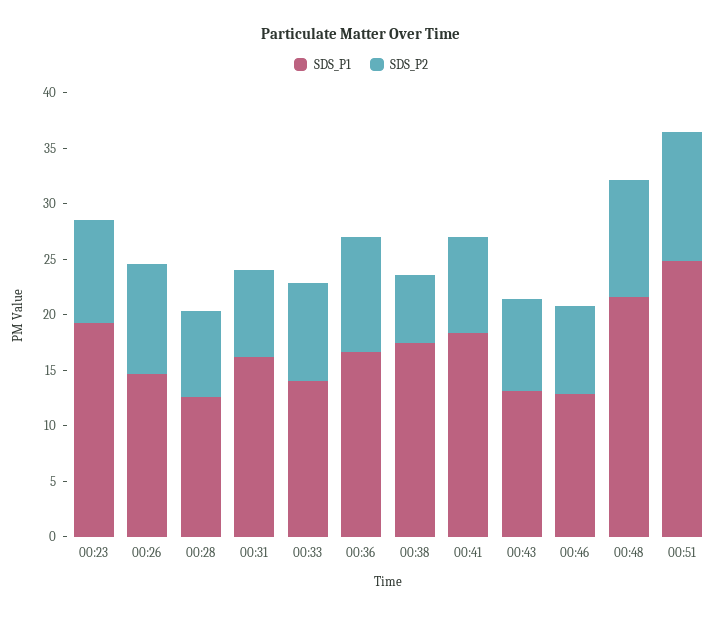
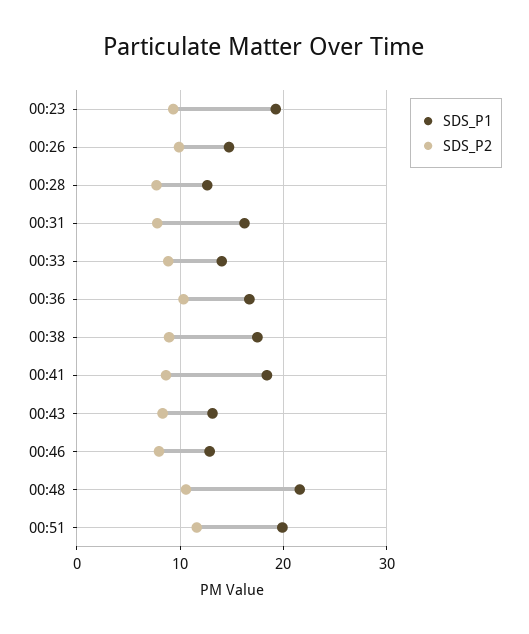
SDS_P2, 00:38: 6 -> 9
SDS_P1, 00:51: 25 -> 20

